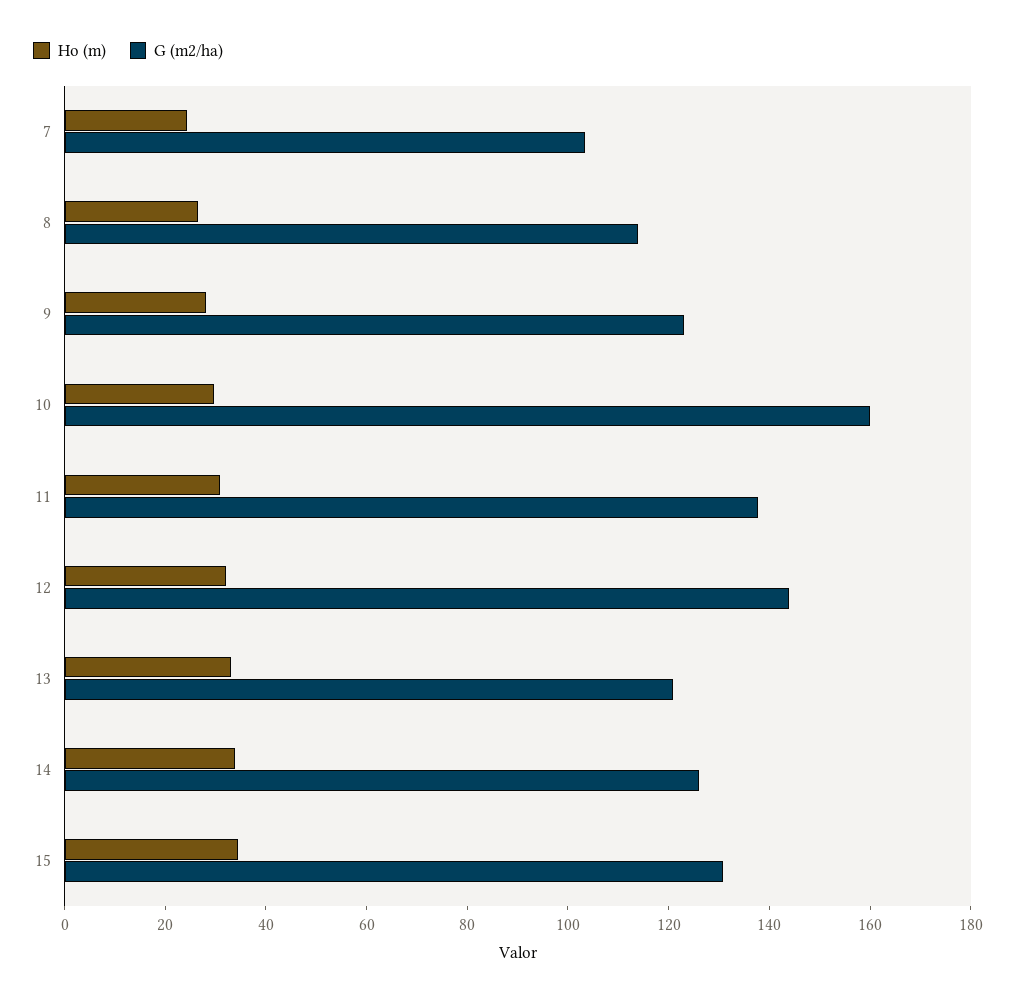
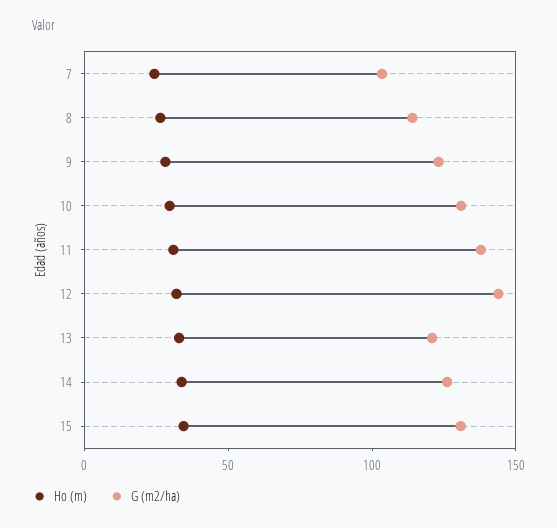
G (m2/ha), 10: 160 -> 130

